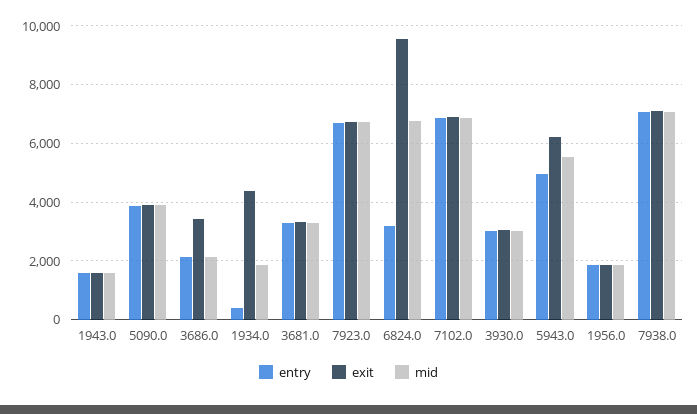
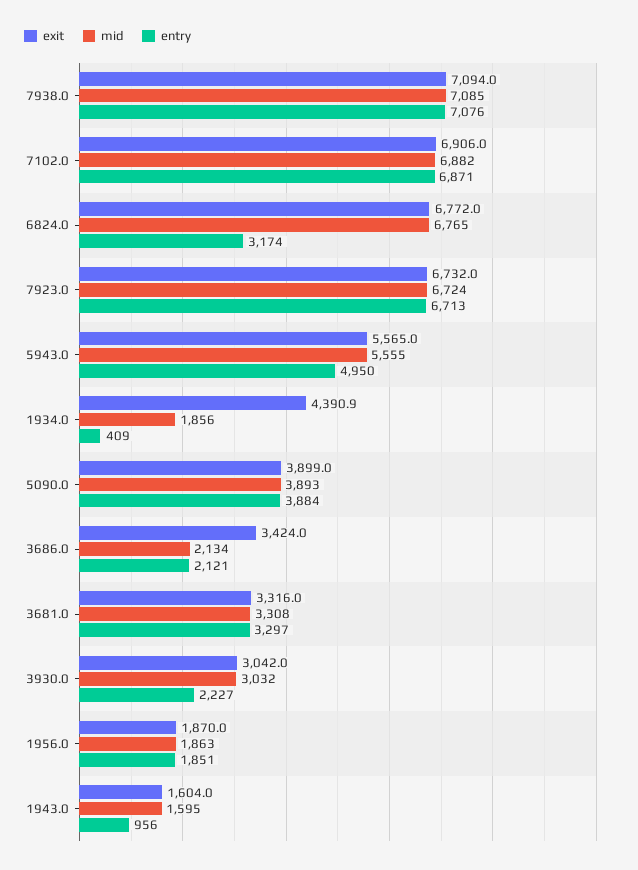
entry, 1943.0: 1500 -> 956
exit, 6824.0: 9500 -> 6772
entry, 3930.0: 3000 -> 2227
exit, 5943.0: 6250 -> 5565

